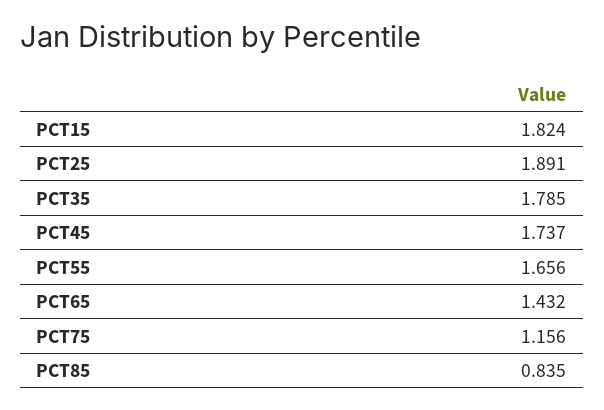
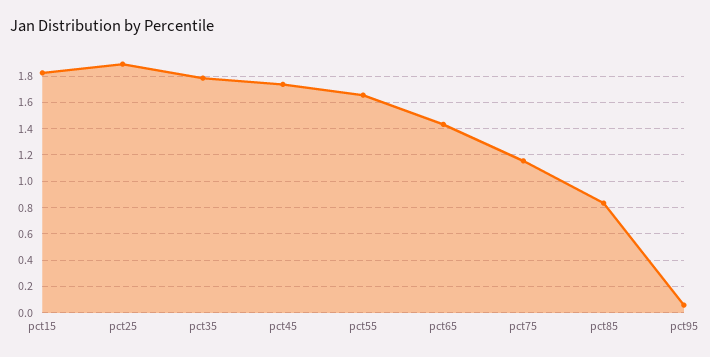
pct95: none -> 0.05

